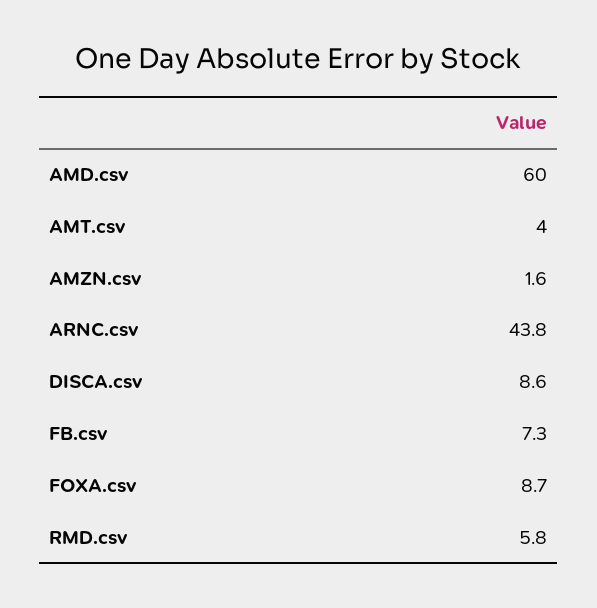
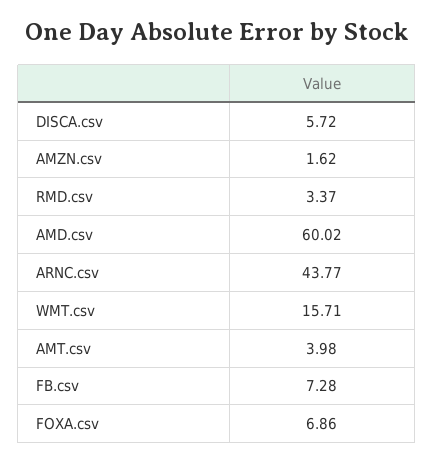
DISCA.csv: 8.6 -> 5.72
FOXA.csv: 8.7 -> 6.86
RMD.csv: 5.8 -> 3.37
WMT.csv: none -> 15.71

